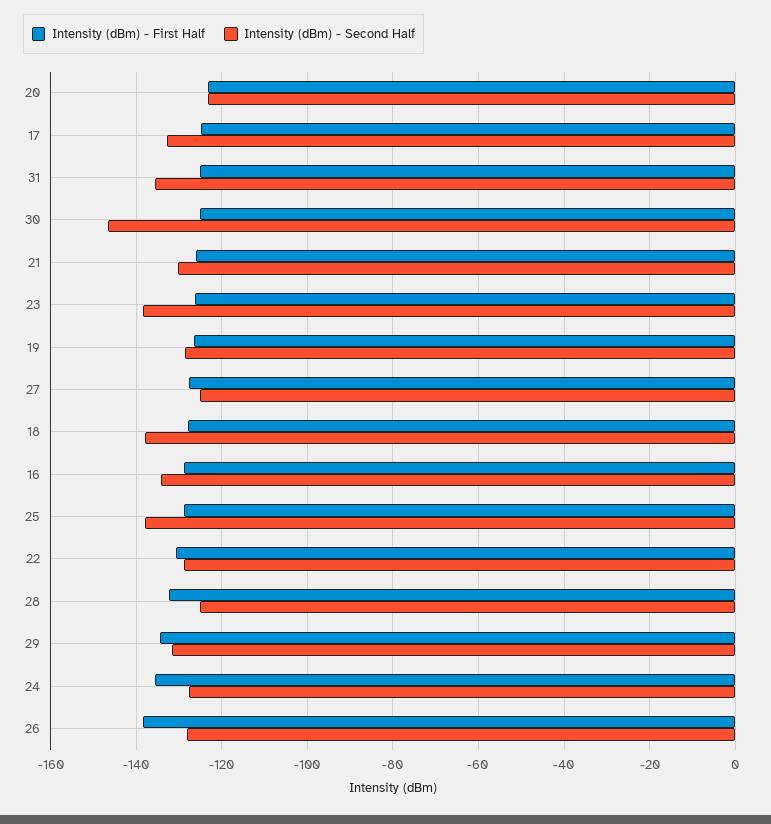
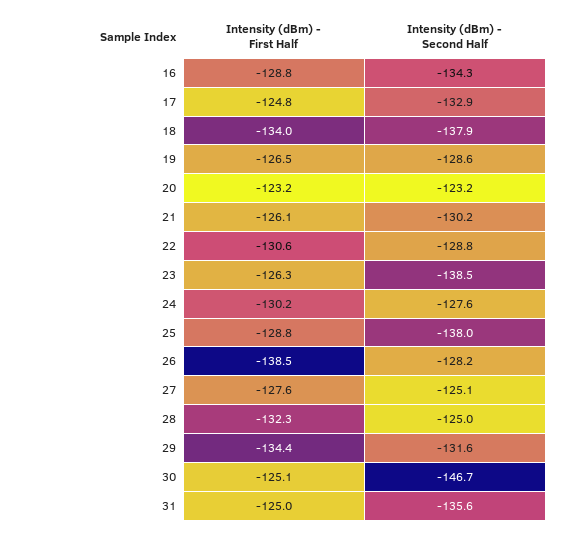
Intensity (dBm) - First Half, 18: -128 -> -134
Intensity (dBm) - First Half, 24: -136 -> -130.2

